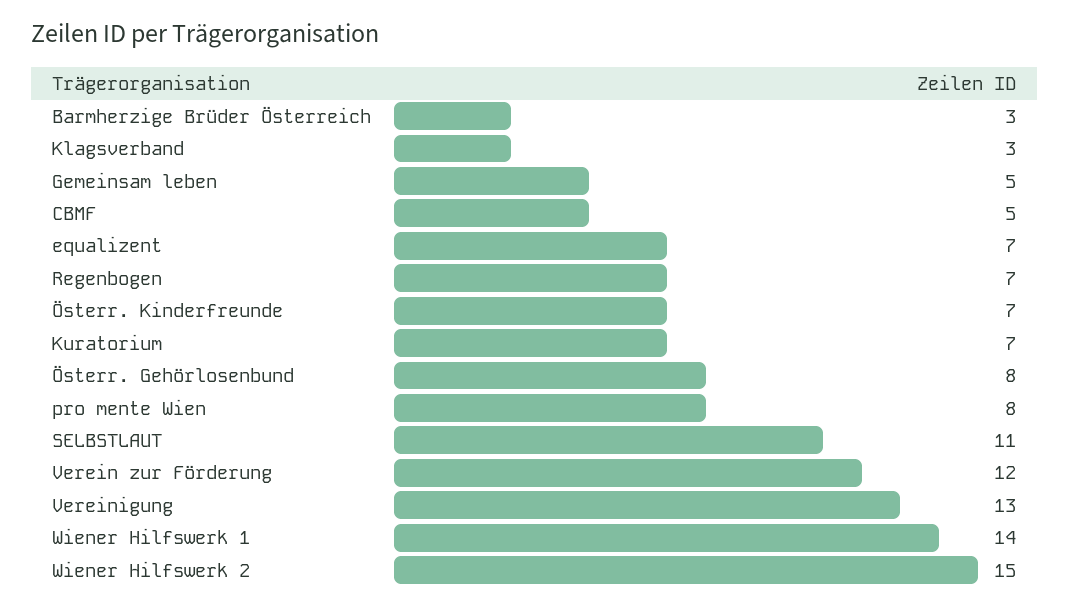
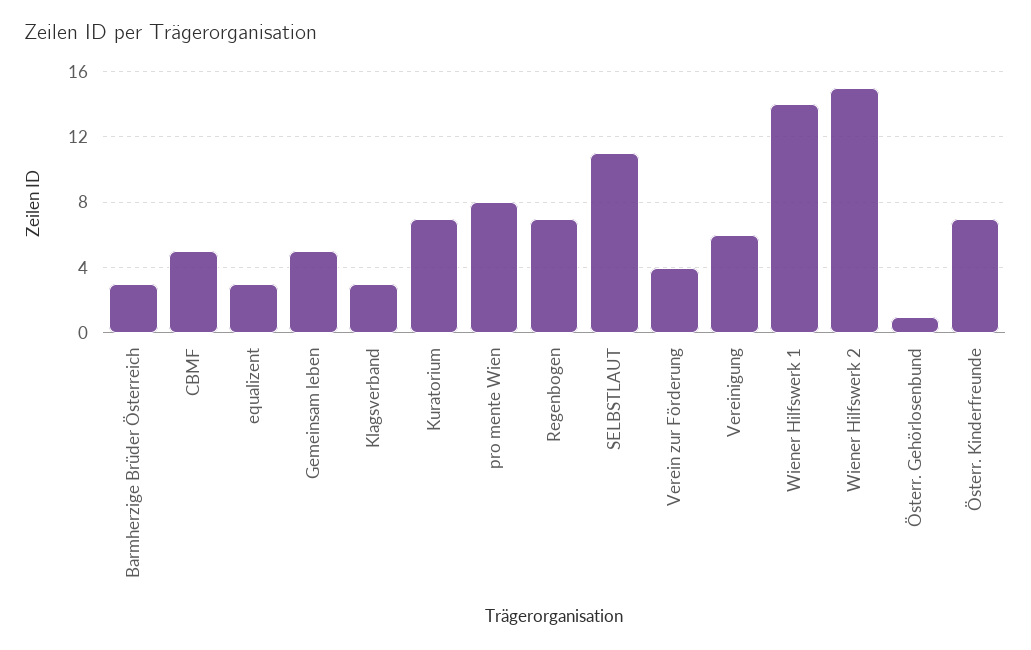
equalizent: 7 -> 3
Österr. Gehörlosenbund: 8 -> 1
Verein zur Förderung: 12 -> 4
Vereinigung: 13 -> 6

